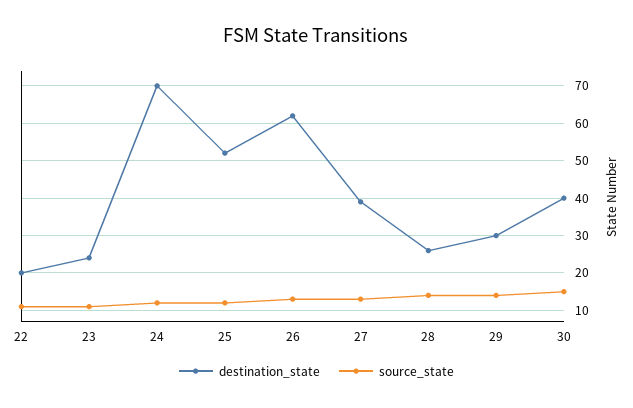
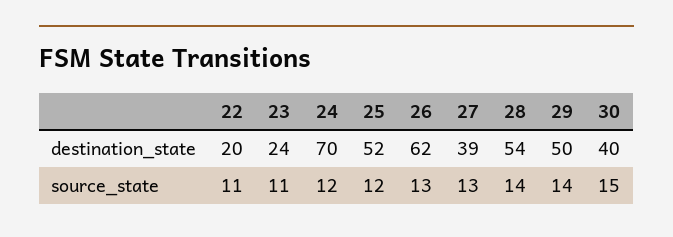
destination_state, 28: 25 -> 54
destination_state, 29: 30 -> 50

